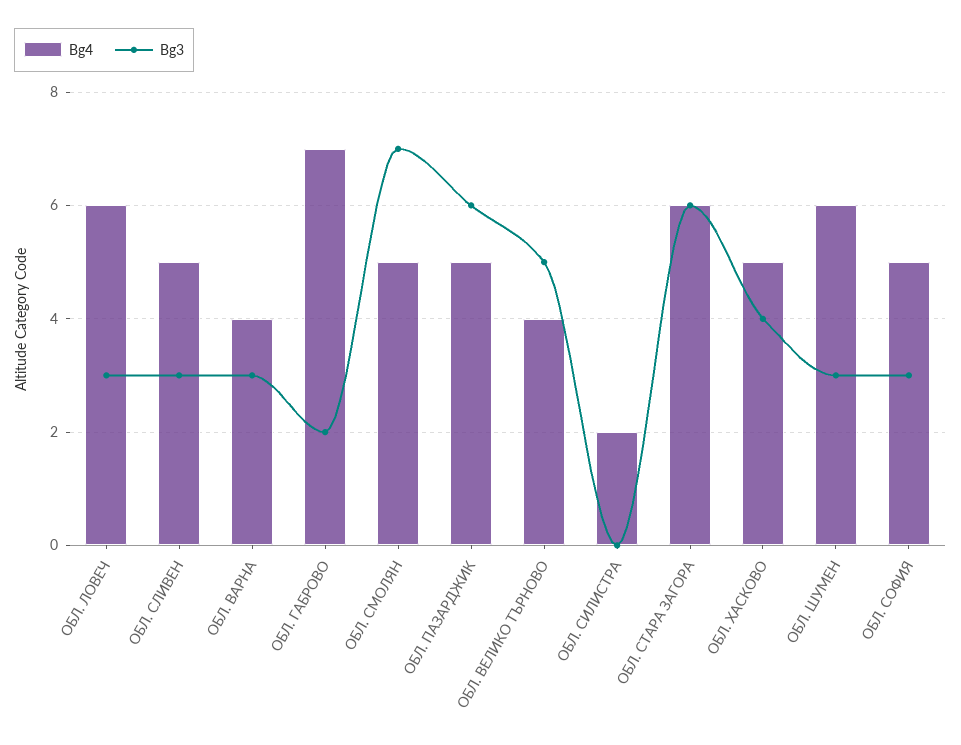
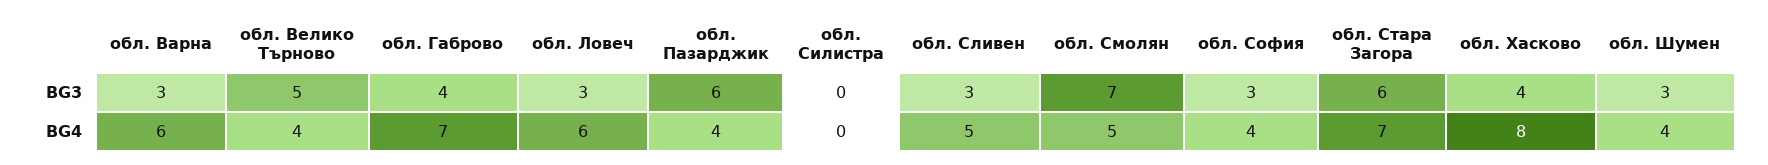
Bg4, ОБЛ. ВАРНА: 4 -> 6
Bg3, ОБЛ. ГАБРОВО: 2 -> 4
Bg4, ОБЛ. ПАЗАРДЖИК: 5 -> 4
Bg4, ОБЛ. СИЛИСТРА: 2 -> 0
Bg4, ОБЛ. СТАРА ЗАГОРА: 6 -> 7
Bg4, ОБЛ. ХАСКОВО: 5 -> 8
Bg4, ОБЛ. ШУМЕН: 6 -> 4
Bg4, ОБЛ. СОФИЯ: 5 -> 4

